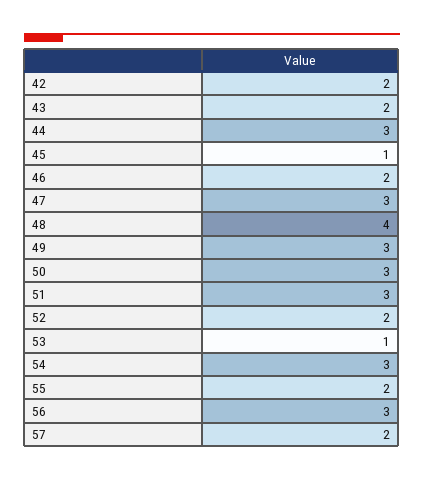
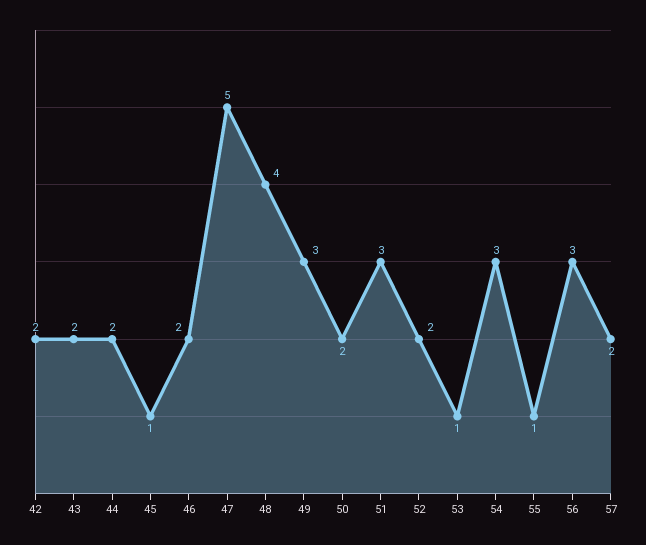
44: 3 -> 2
47: 3 -> 5
50: 3 -> 2
55: 2 -> 1

